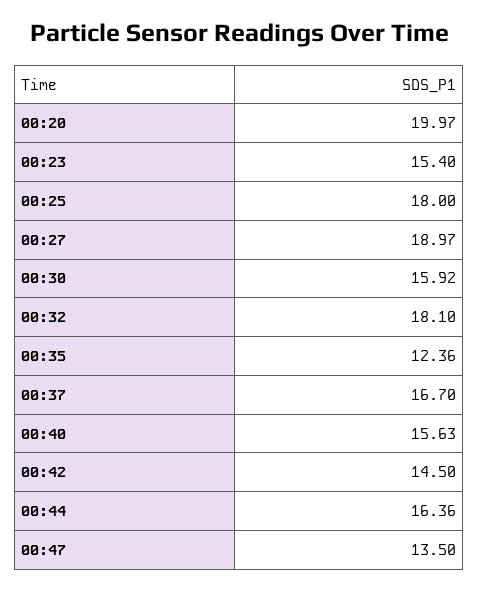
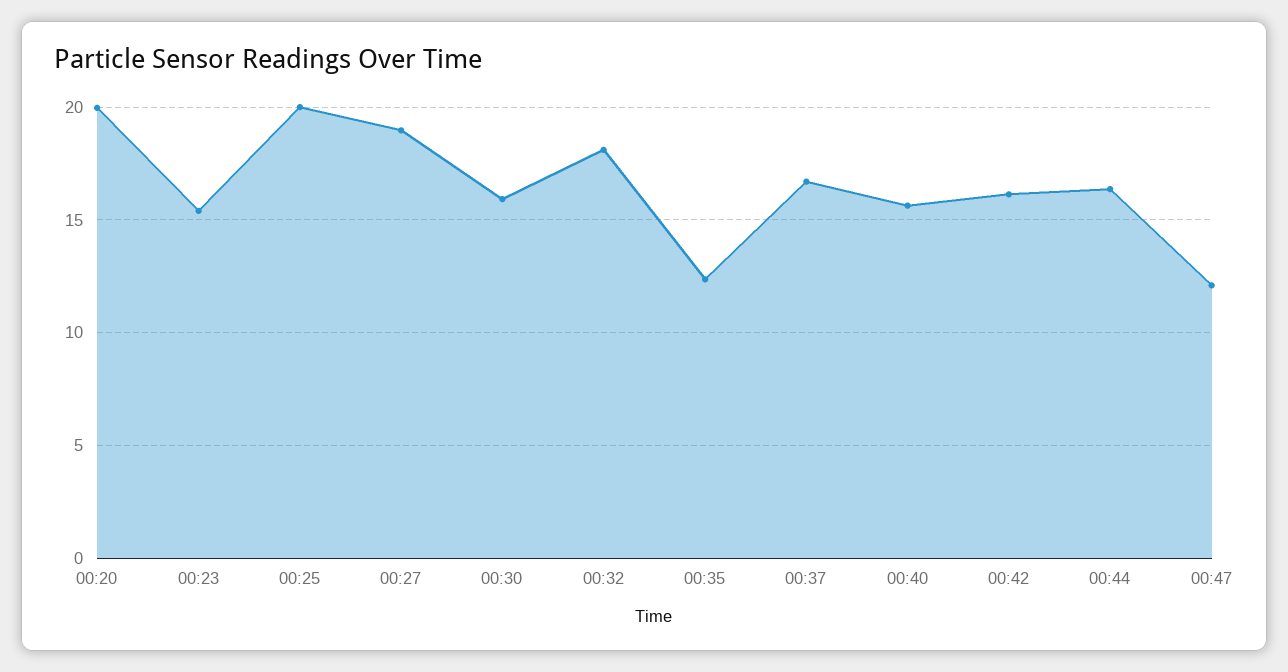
00:25: 18 -> 20
00:42: 14.5 -> 16
00:47: 13.5 -> 12

